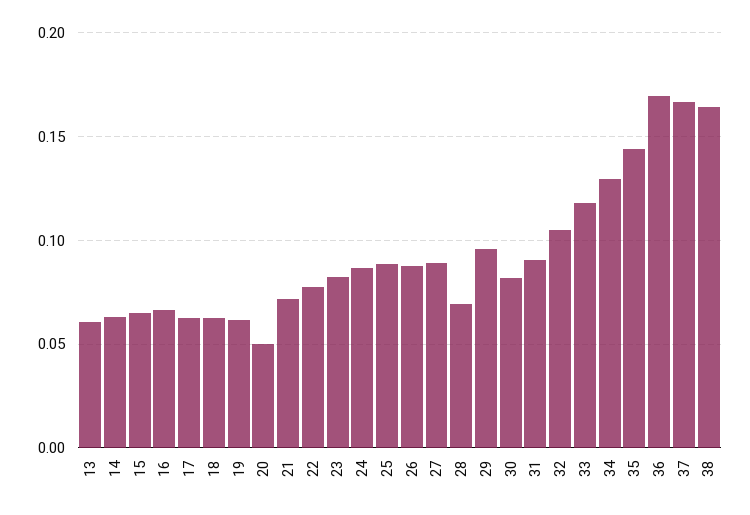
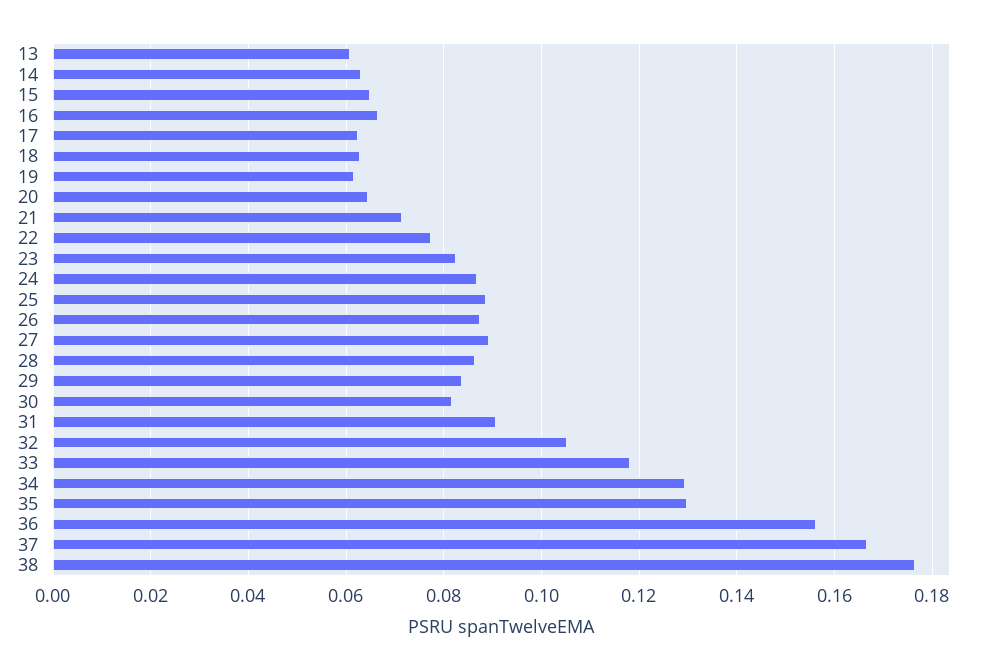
20: 0.05 -> 0.064
28: 0.07 -> 0.086
29: 0.095 -> 0.084
35: 0.145 -> 0.13
36: 0.17 -> 0.156
38: 0.165 -> 0.176

